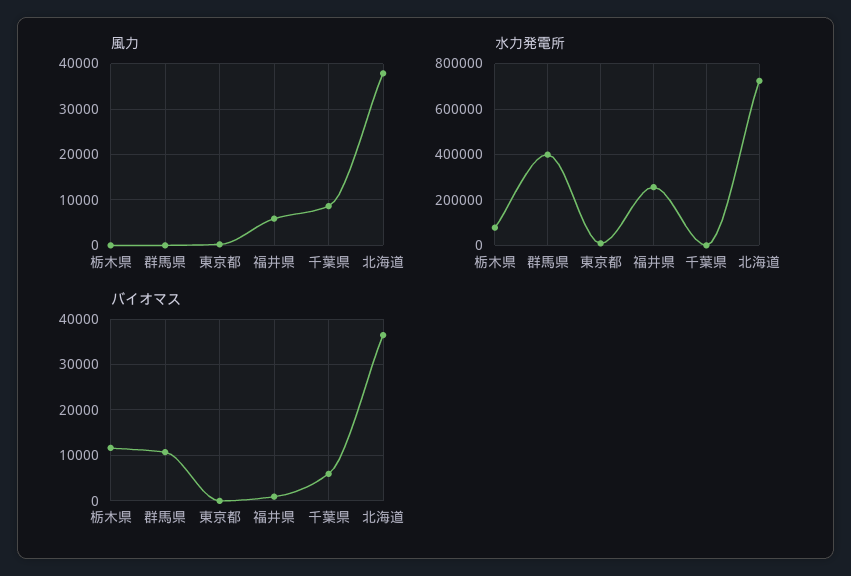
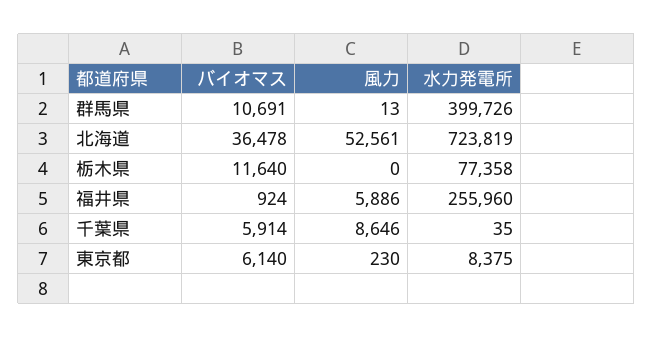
風力, 北海道: 38000 -> 52561
バイオマス, 東京都: 0 -> 6140

